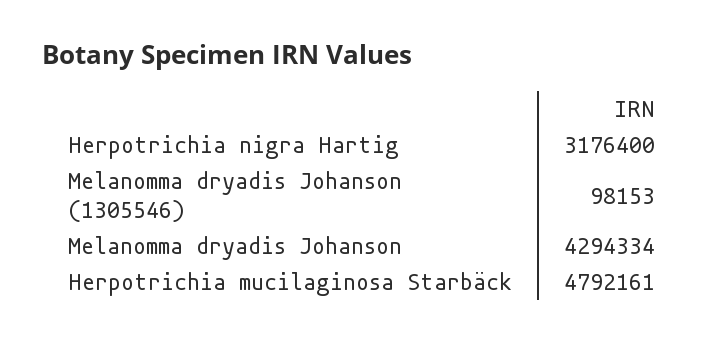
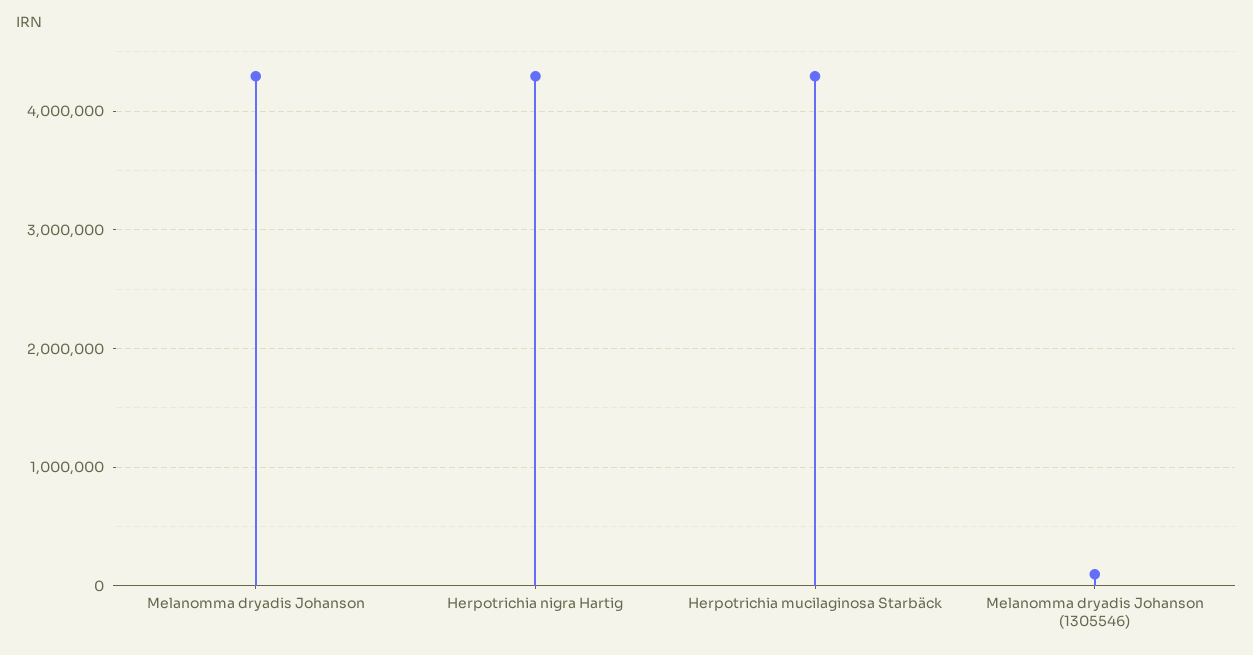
Herpotrichia nigra Hartig: 3176400 -> 4300000
Herpotrichia mucilaginosa Starbäck: 4792161 -> 4300000

